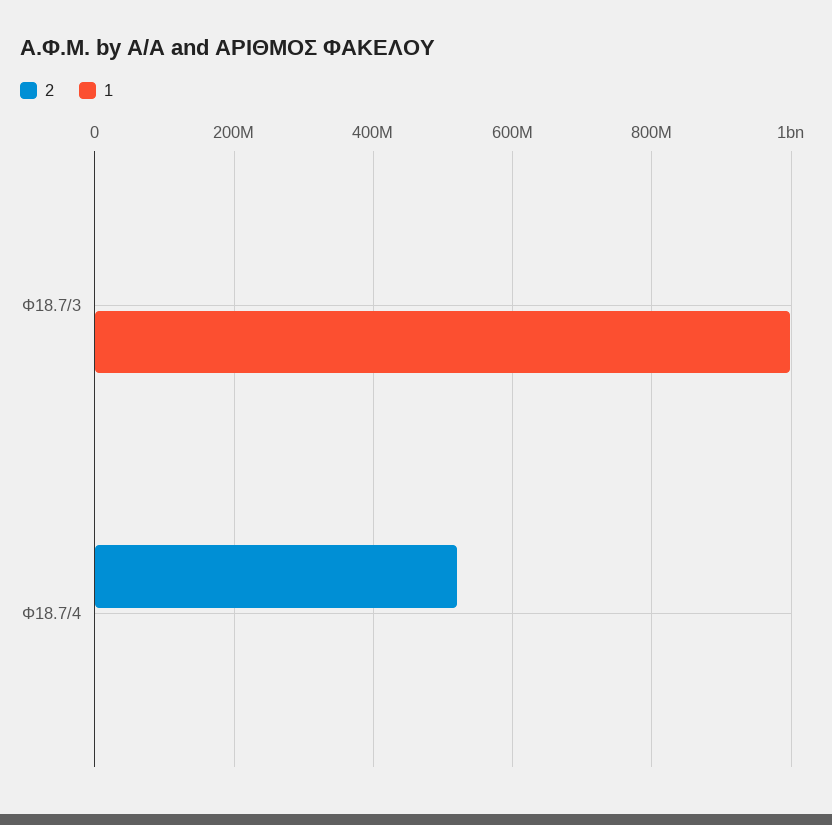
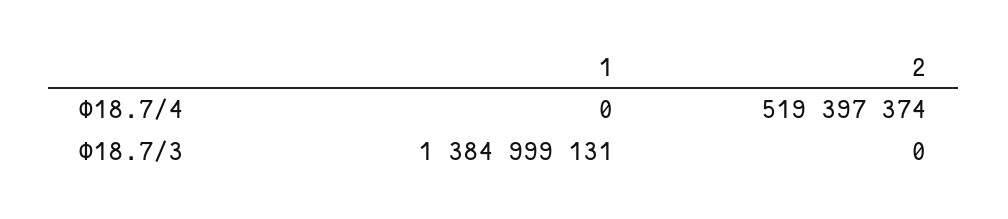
1, Φ18.7/3: 1000000000 -> 1384999131

